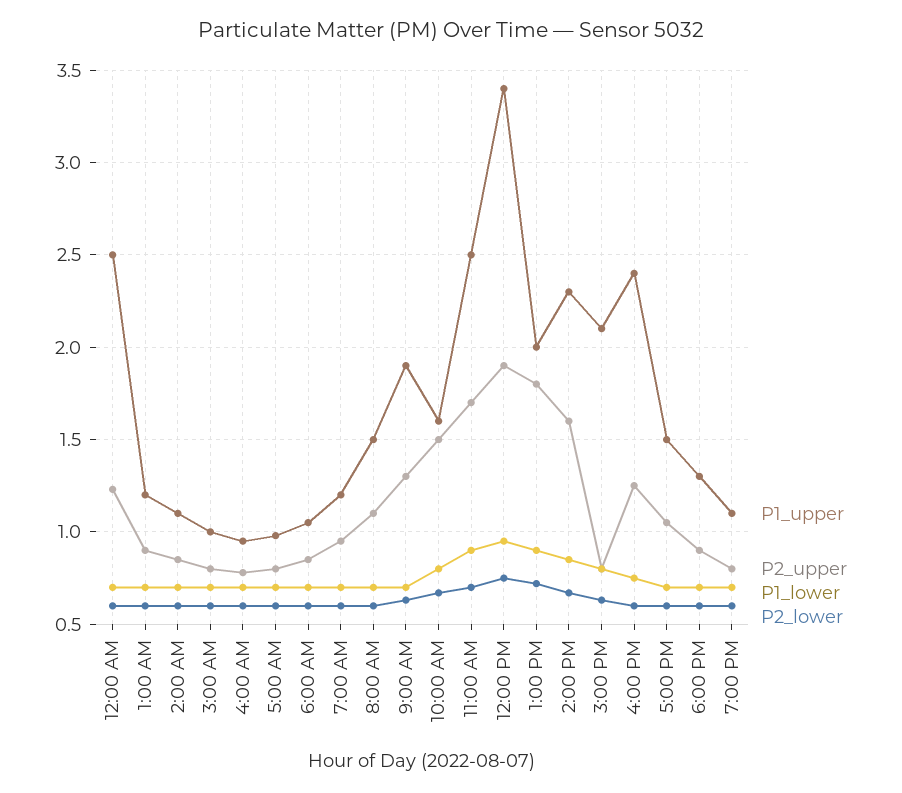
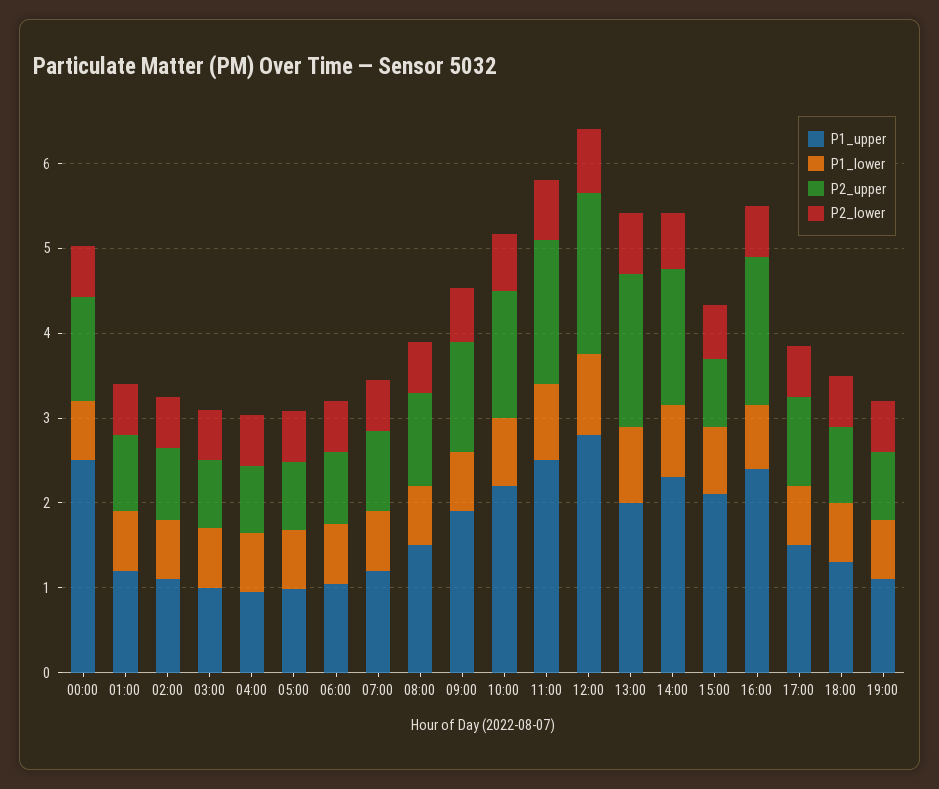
P1_upper, 10:00 AM: 1.6 -> 2.2
P1_upper, 12:00 PM: 3.4 -> 2.8
P2_upper, 4:00 PM: 1.25 -> 1.8

